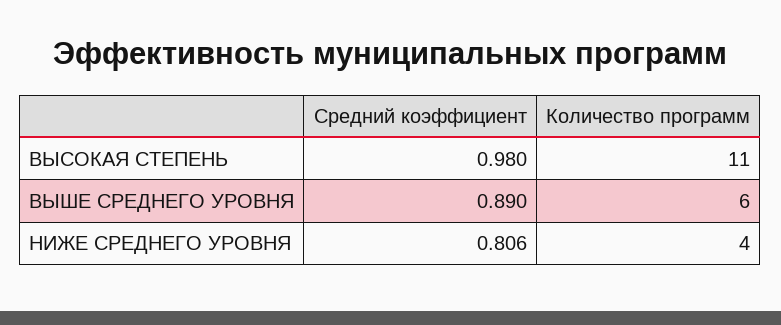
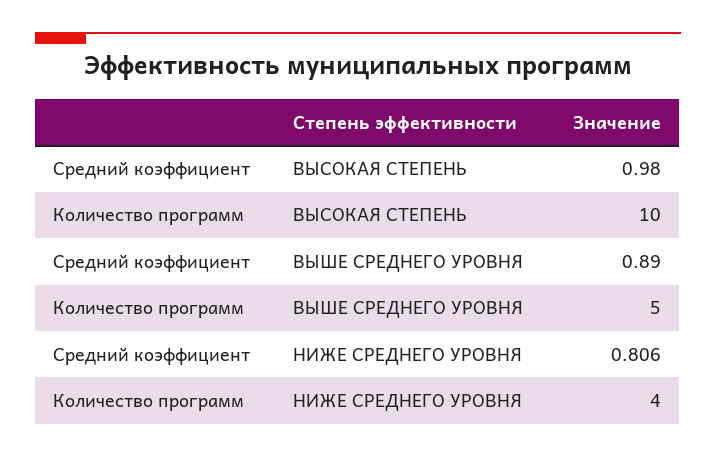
Количество программ, ВЫСОКАЯ СТЕПЕНЬ: 11 -> 10
Количество программ, ВЫШЕ СРЕДНЕГО УРОВНЯ: 6 -> 5

